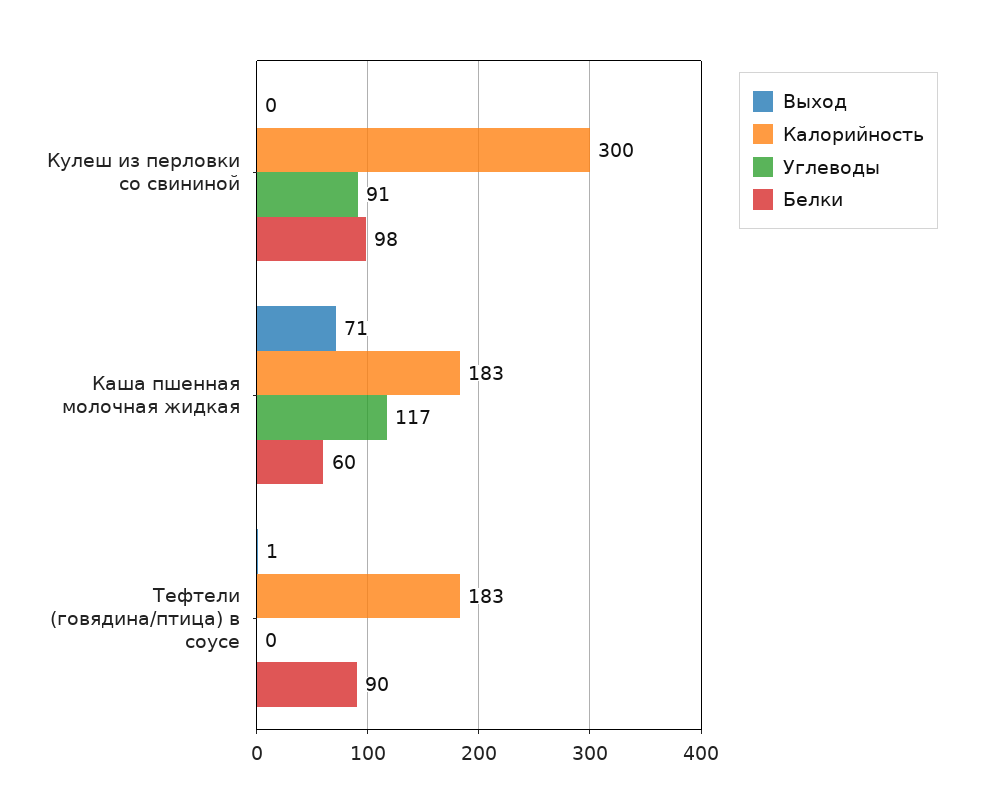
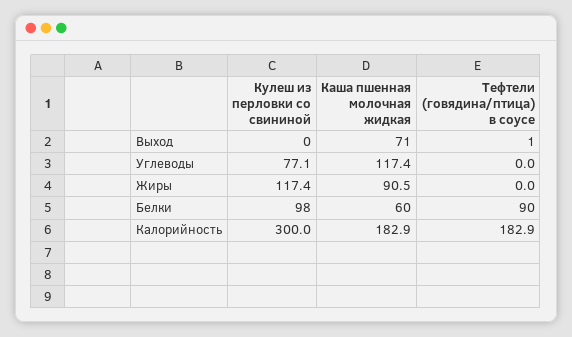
Углеводы, Кулеш из перловки со свининой: 91 -> 77.1
Жиры, Кулеш из перловки со свининой: none -> 117.4
Жиры, Каша пшенная молочная жидкая: none -> 90.5
Жиры, Тефтели (говядина/птица) в соусе: none -> 0

